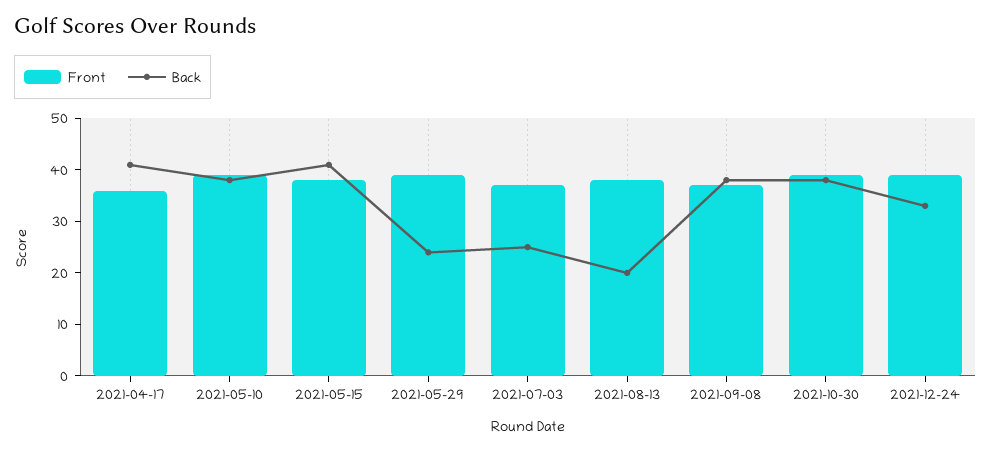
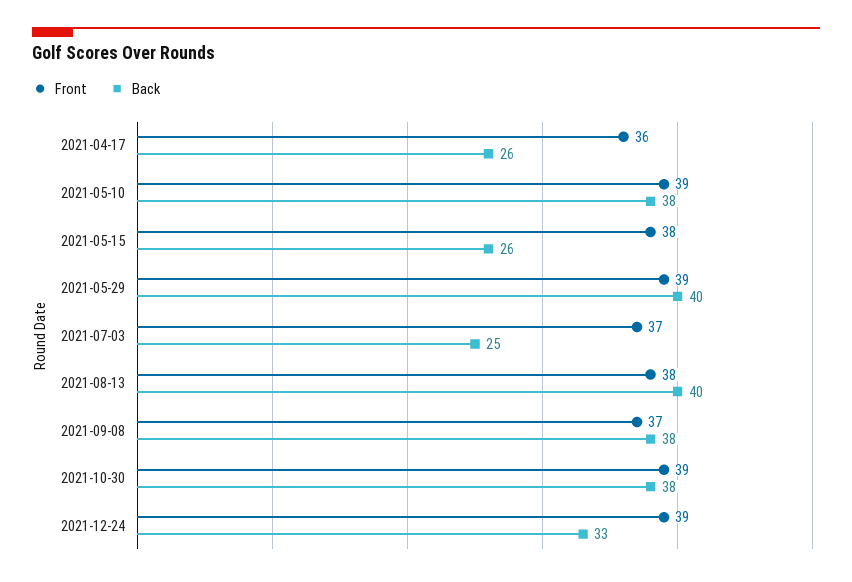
Back, 2021-04-17: 40 -> 26
Back, 2021-05-15: 40 -> 26
Back, 2021-05-29: 25 -> 40
Back, 2021-08-13: 20 -> 40

